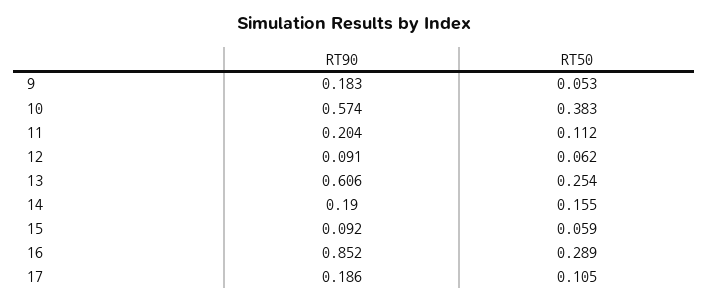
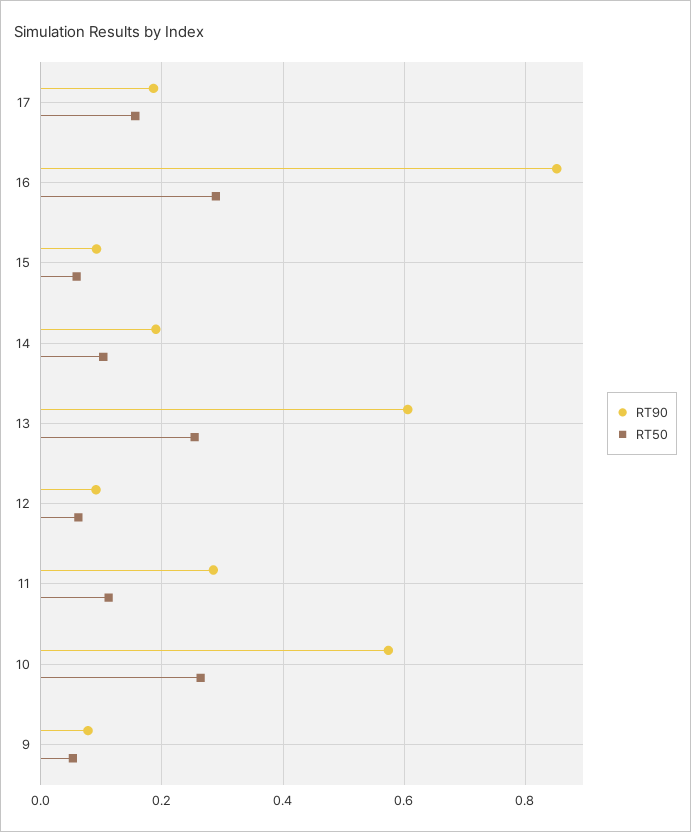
RT90, 9: 0.183 -> 0.08
RT50, 10: 0.383 -> 0.26
RT90, 11: 0.204 -> 0.28
RT50, 14: 0.155 -> 0.1
RT50, 17: 0.105 -> 0.16

